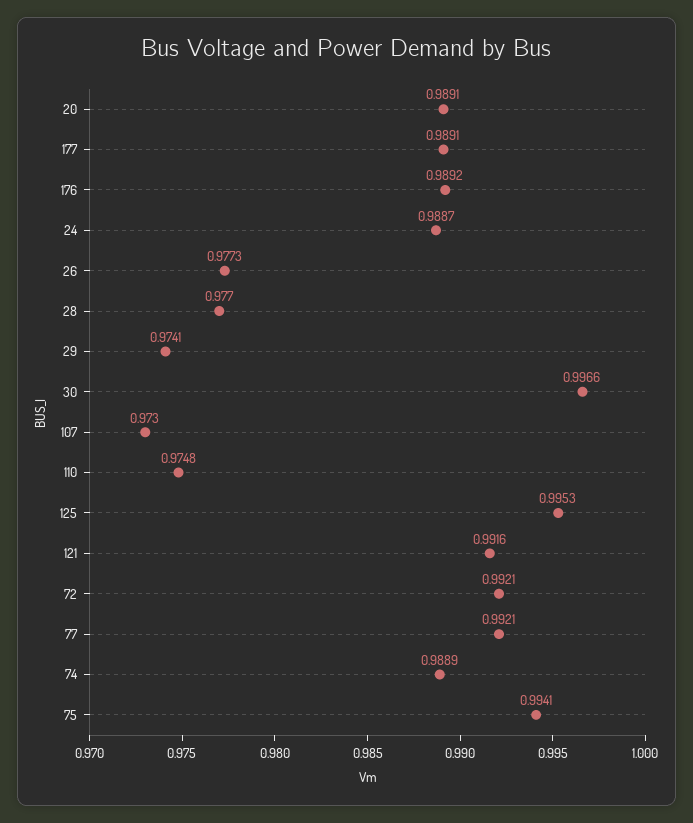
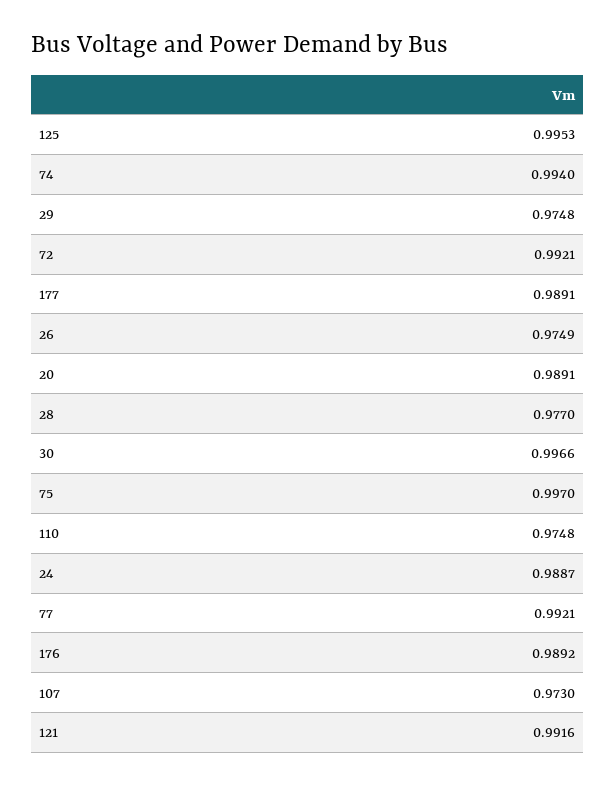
26: 0.9773 -> 0.9749
29: 0.9741 -> 0.9748
74: 0.9889 -> 0.994
75: 0.9941 -> 0.997

